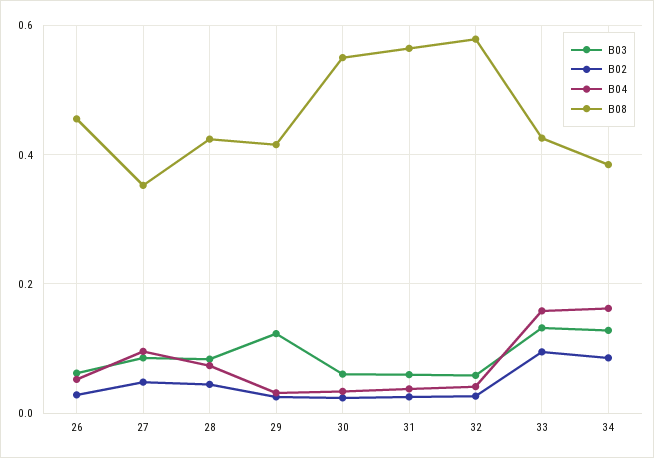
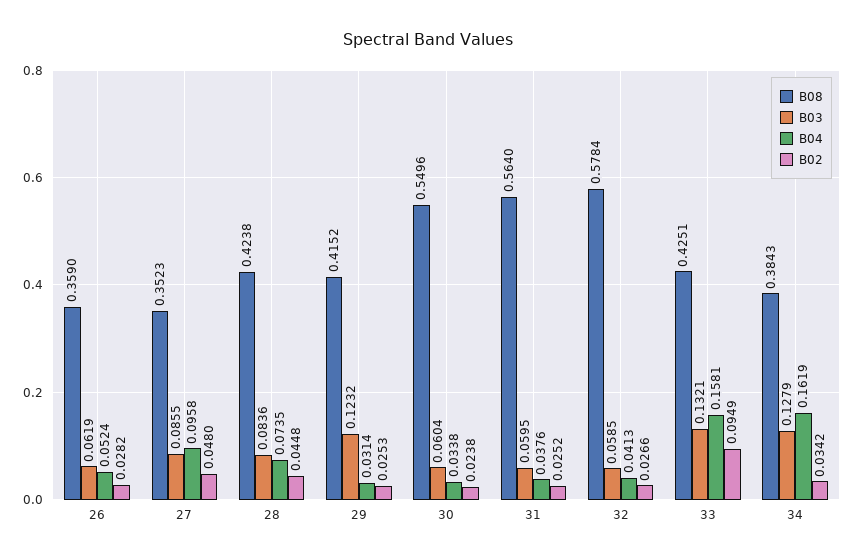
B08, 26: 0.46 -> 0.359
B02, 34: 0.08 -> 0.0342

